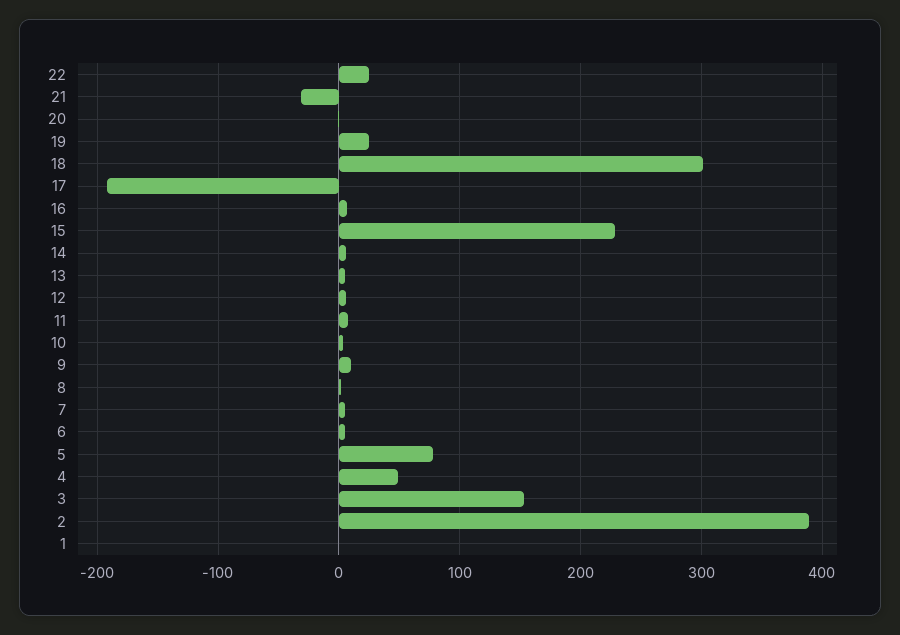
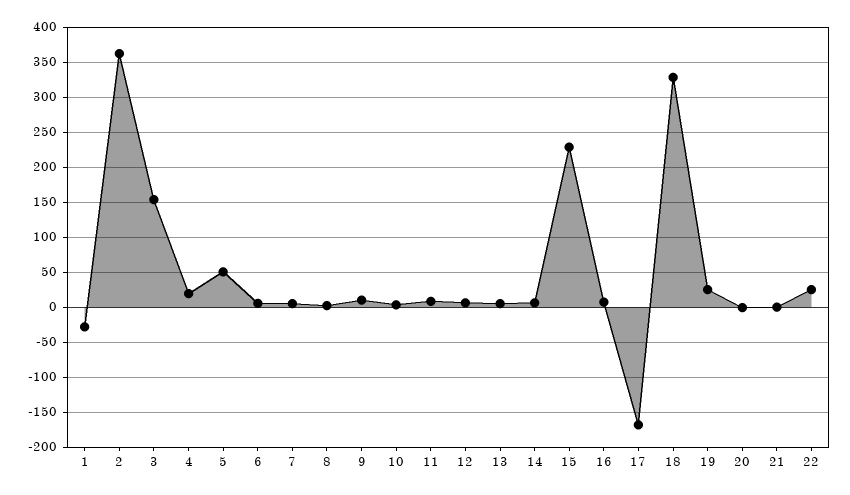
21: -30 -> 0
18: 300 -> 330
17: -190 -> -170
5: 80 -> 50
4: 50 -> 20
2: 390 -> 360
1: 0 -> -30

